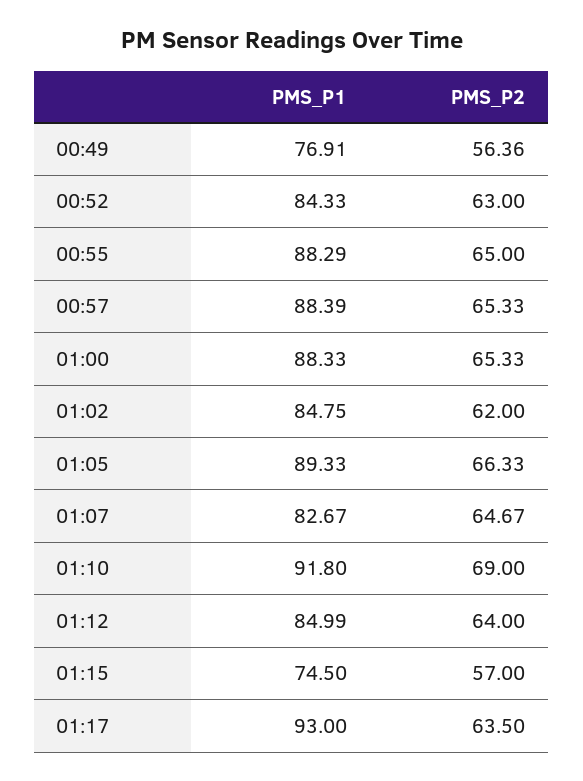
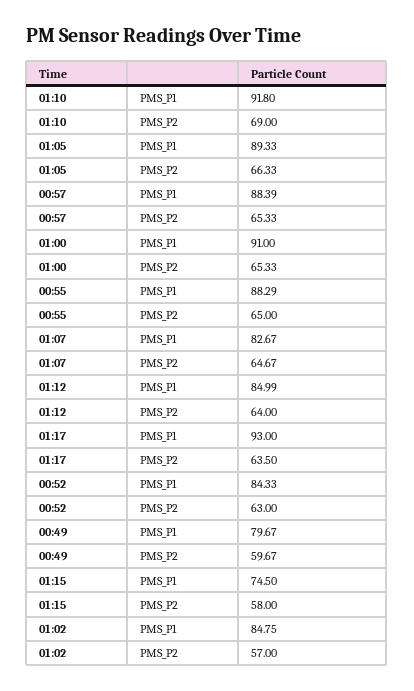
PMS_P1, 00:49: 76.91 -> 79.67
PMS_P2, 00:49: 56.36 -> 59.67
PMS_P1, 01:00: 88.33 -> 91
PMS_P2, 01:02: 62 -> 57
PMS_P2, 01:15: 57 -> 58

